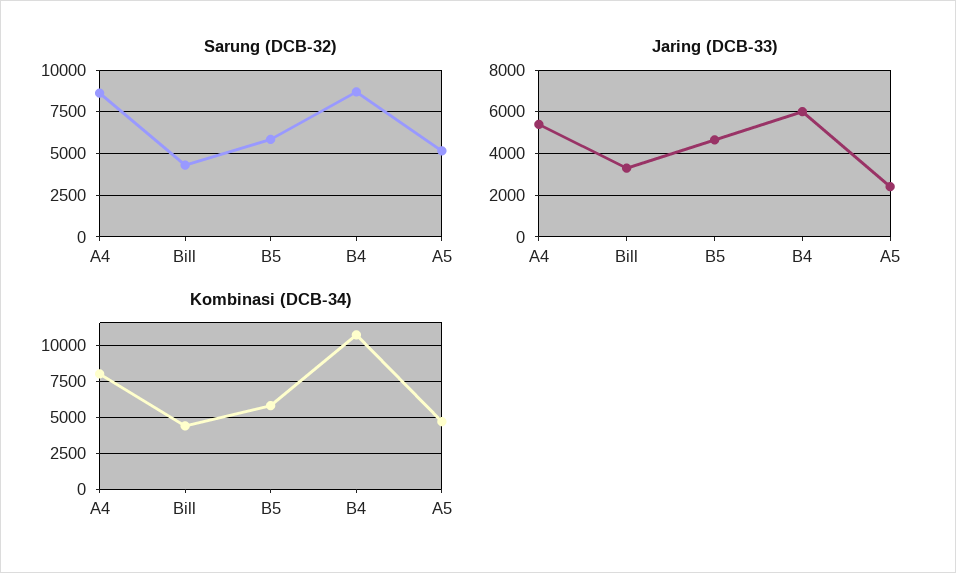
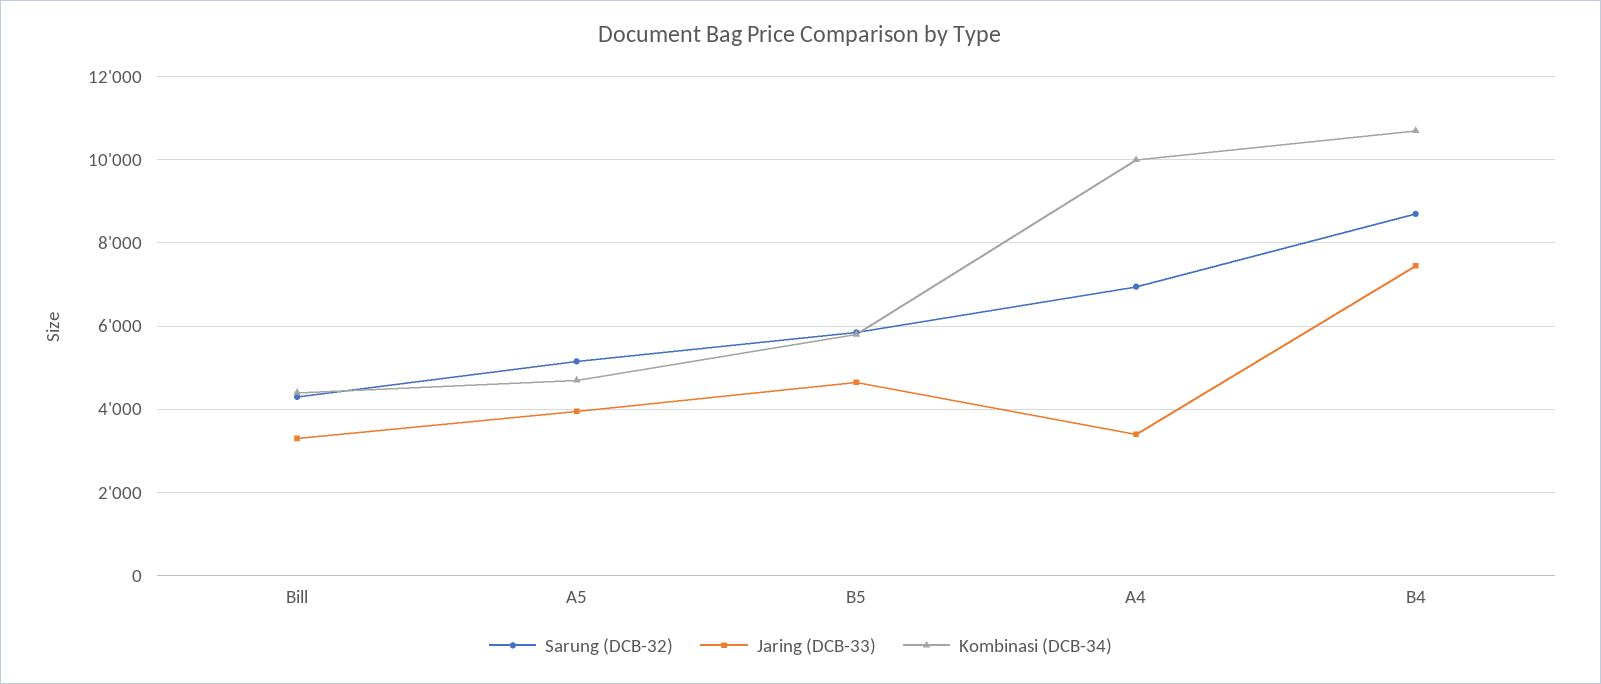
Sarung (DCB-32), A4: 8500 -> 7000
Jaring (DCB-33), A4: 5500 -> 3400
Jaring (DCB-33), B4: 6000 -> 7400
Jaring (DCB-33), A5: 2500 -> 4000
Kombinasi (DCB-34), A4: 8000 -> 10000

